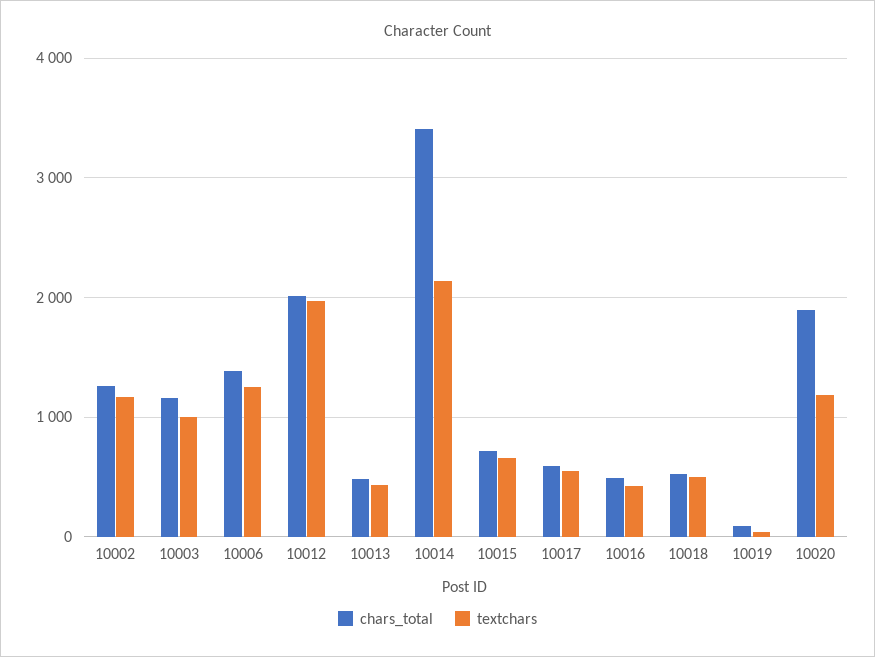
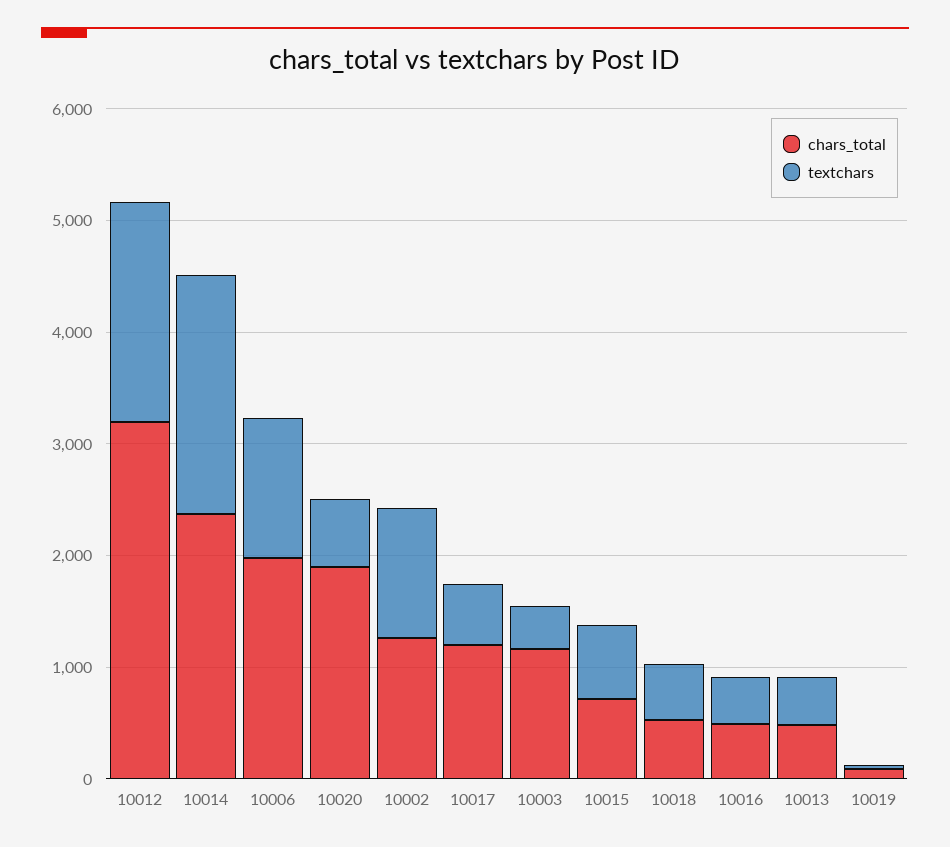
textchars, 10003: 1000 -> 400
chars_total, 10006: 1400 -> 2000
chars_total, 10012: 2000 -> 3200
chars_total, 10014: 3400 -> 2400
chars_total, 10017: 600 -> 1200
textchars, 10020: 1200 -> 600

